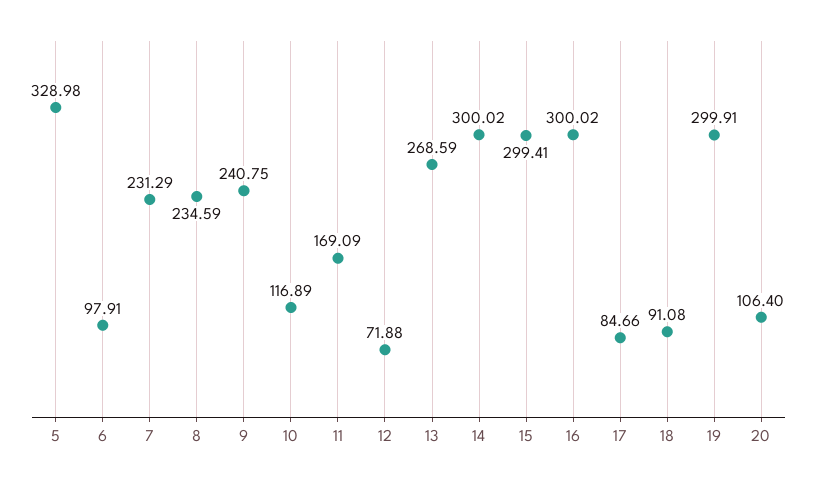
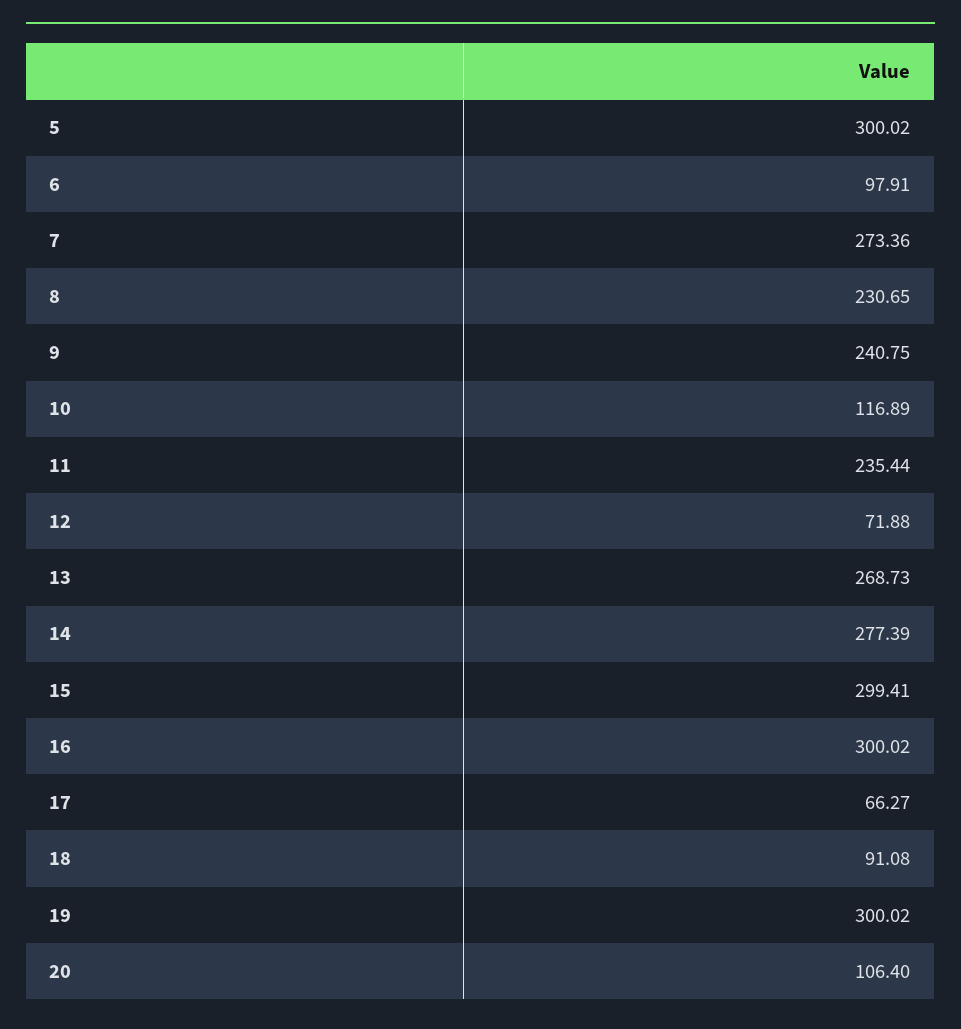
5: 328.98 -> 300.02
7: 231.29 -> 273.36
8: 234.59 -> 230.65
11: 169.09 -> 235.44
13: 268.59 -> 268.73
14: 300.02 -> 277.39
17: 84.66 -> 66.27
19: 299.91 -> 300.02

